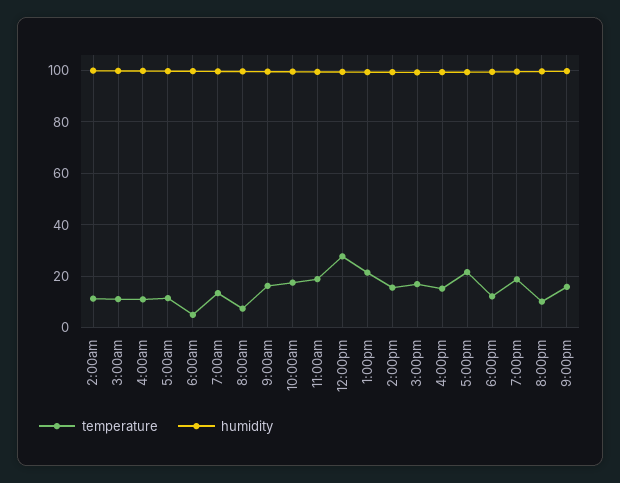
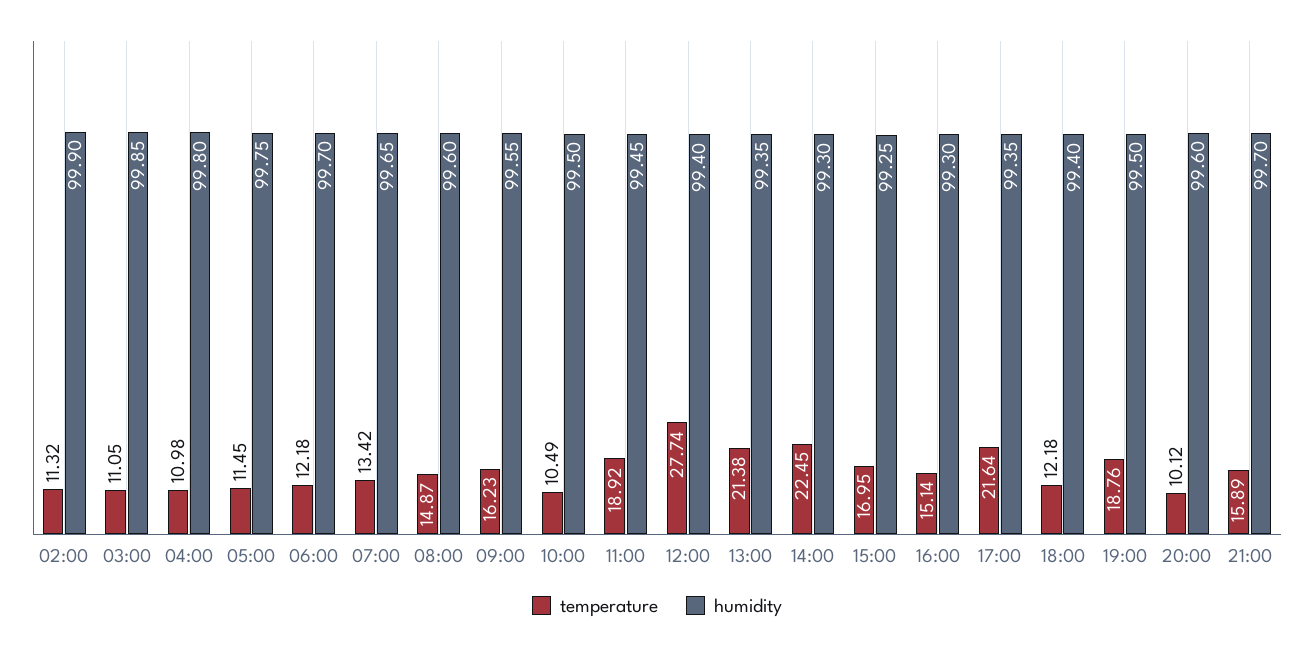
temperature, 6:00am: 5 -> 12.18
temperature, 8:00am: 7.5 -> 14.87
temperature, 10:00am: 17.5 -> 10.49
temperature, 2:00pm: 15 -> 22.45

